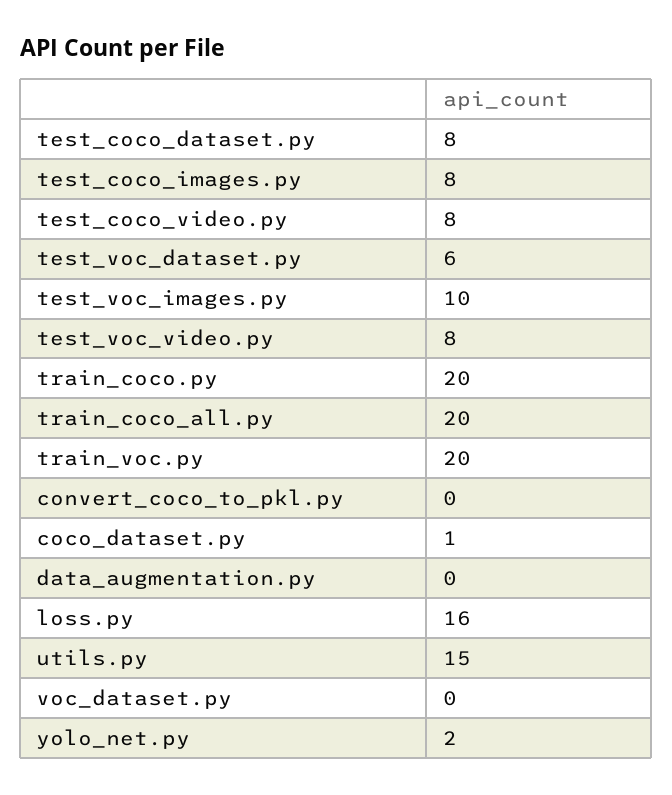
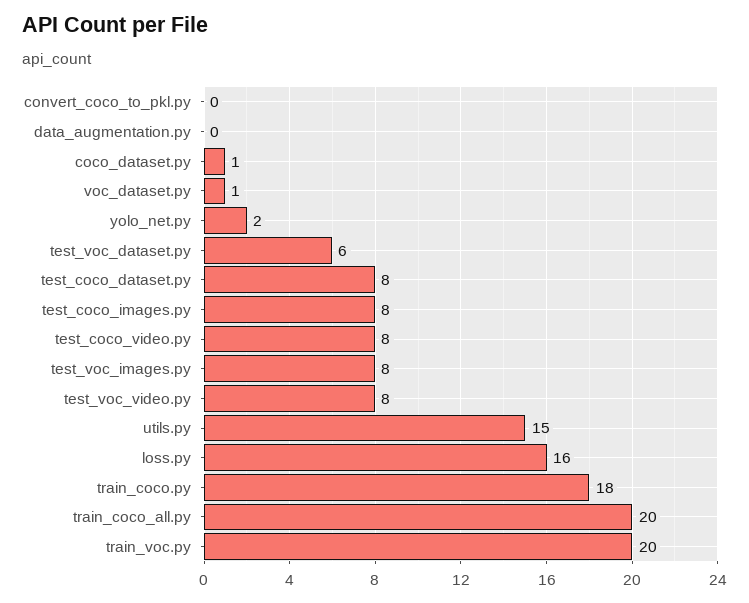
test_voc_images.py: 10 -> 8
train_coco.py: 20 -> 18
voc_dataset.py: 0 -> 1

